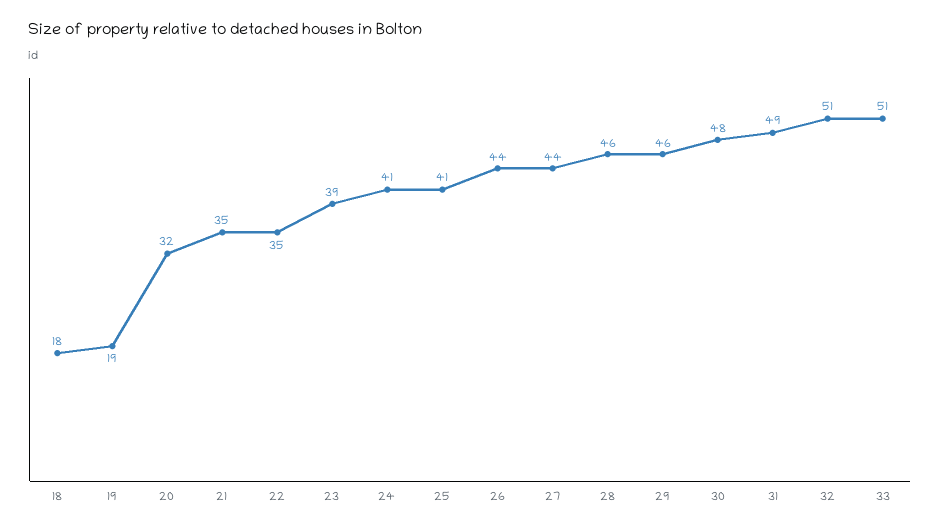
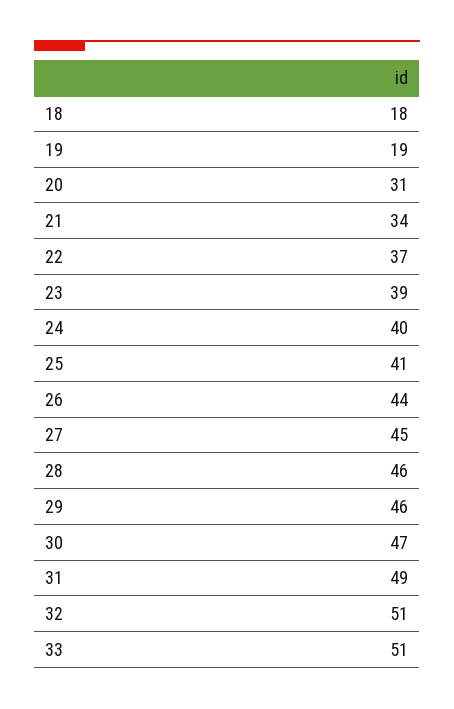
20: 32 -> 31
21: 35 -> 34
22: 35 -> 37
24: 41 -> 40
27: 44 -> 45
30: 48 -> 47

